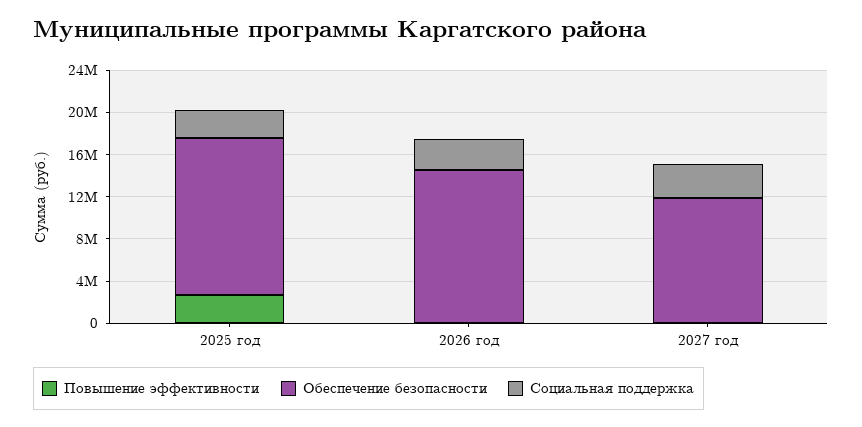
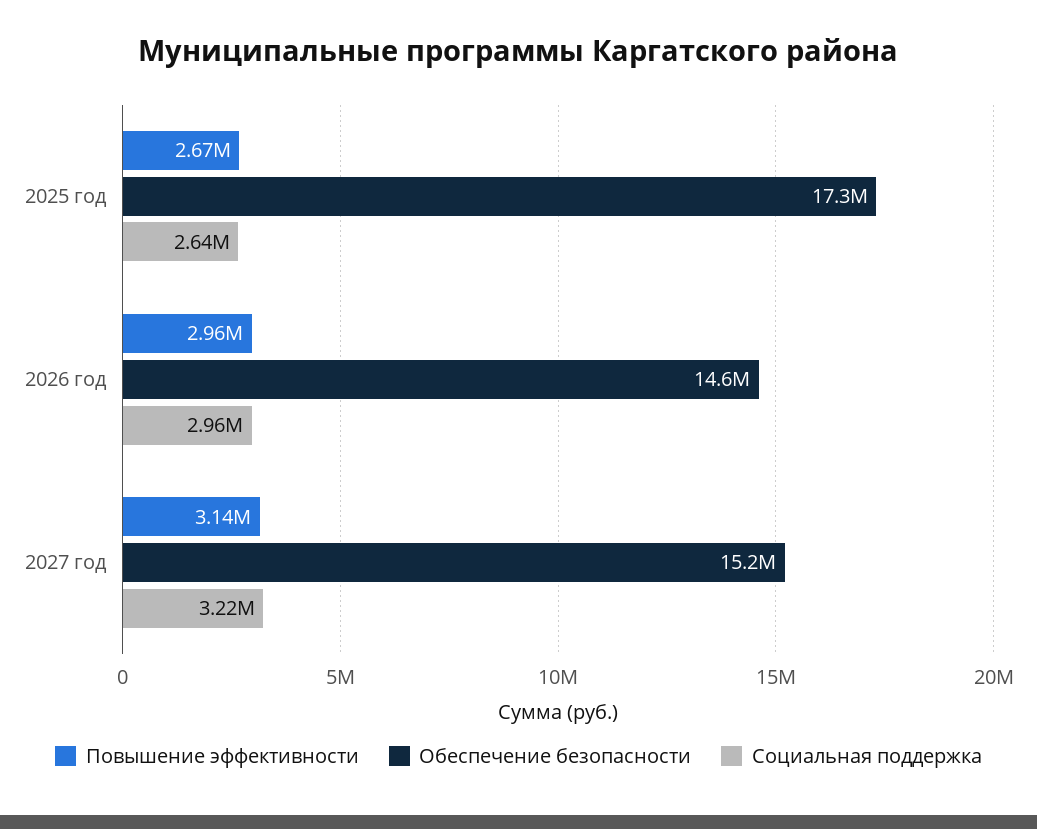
Обеспечение безопасности, 2025 год: 15000000 -> 17300000
Повышение эффективности, 2026 год: 0 -> 2960000
Повышение эффективности, 2027 год: 0 -> 3140000
Обеспечение безопасности, 2027 год: 12000000 -> 15200000

